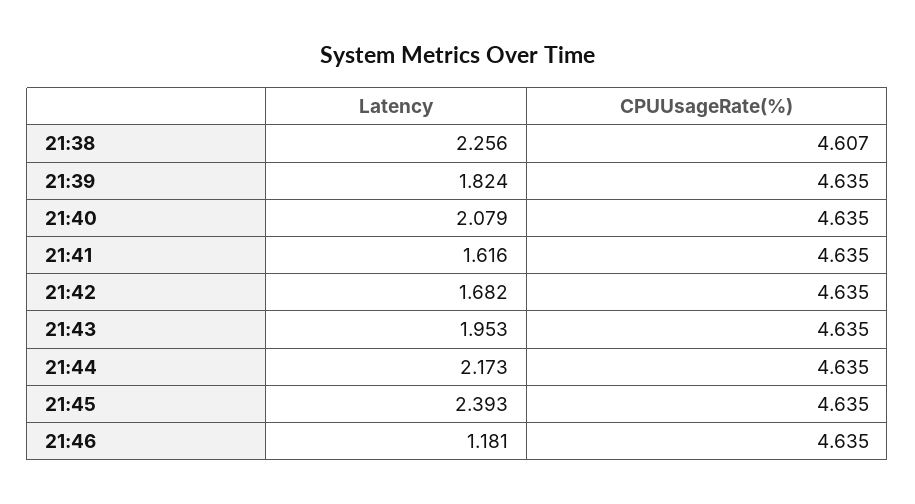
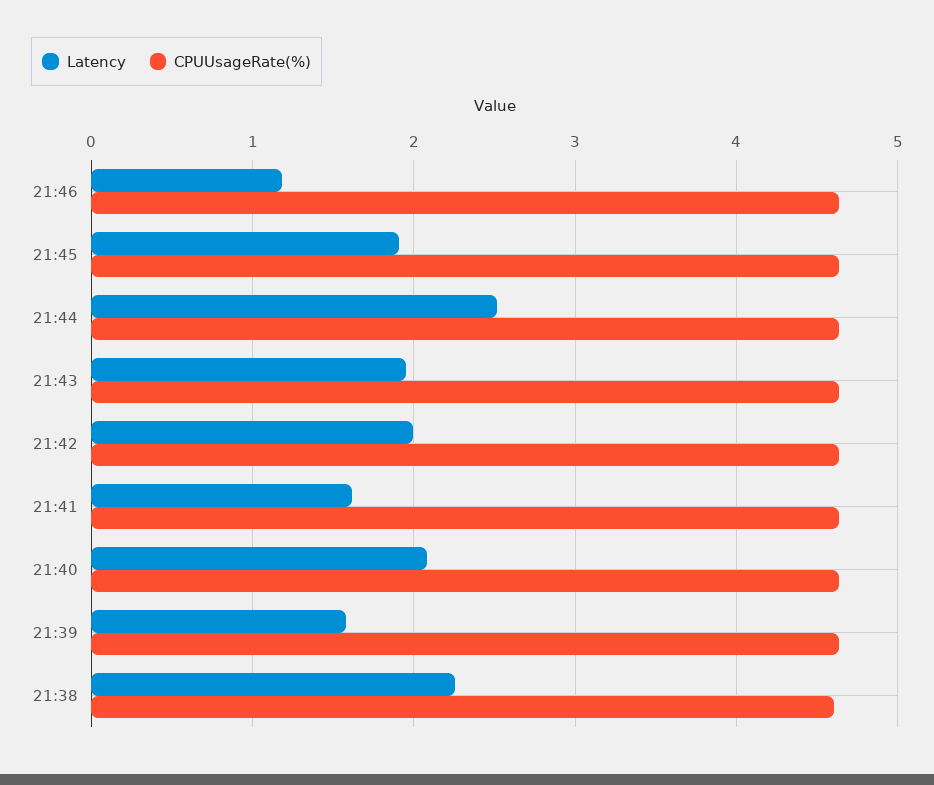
Latency, 21:39: 1.824 -> 1.6
Latency, 21:42: 1.682 -> 2
Latency, 21:44: 2.173 -> 2.5
Latency, 21:45: 2.393 -> 1.9

